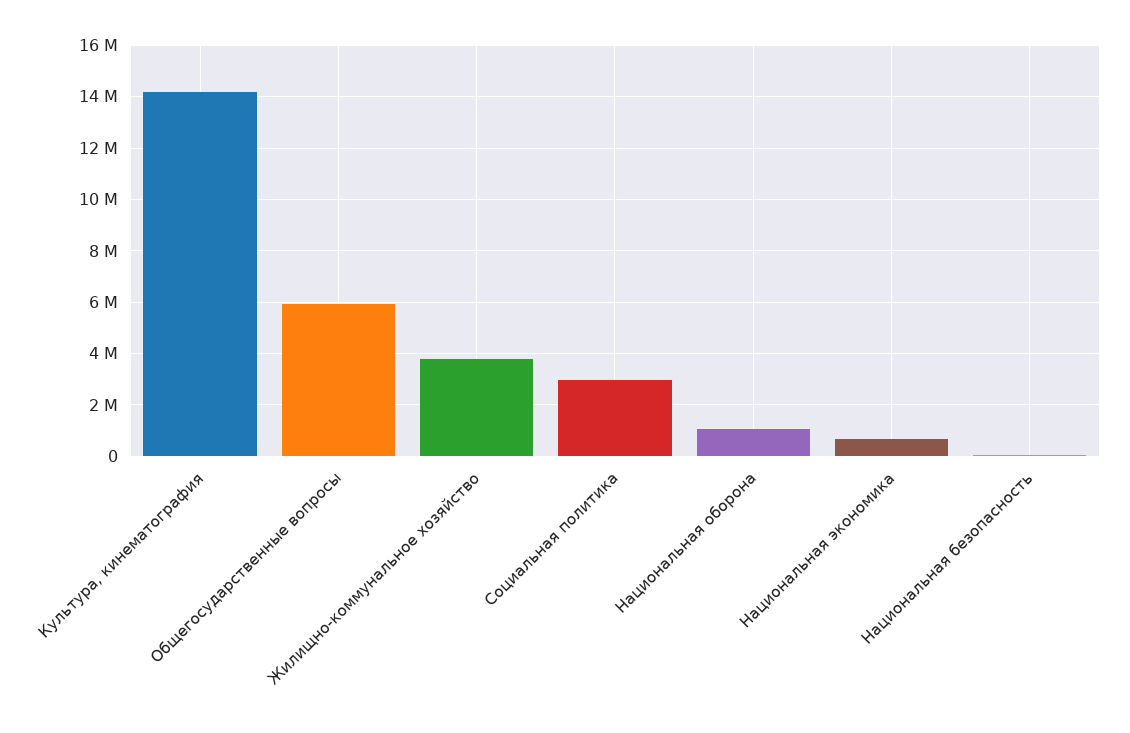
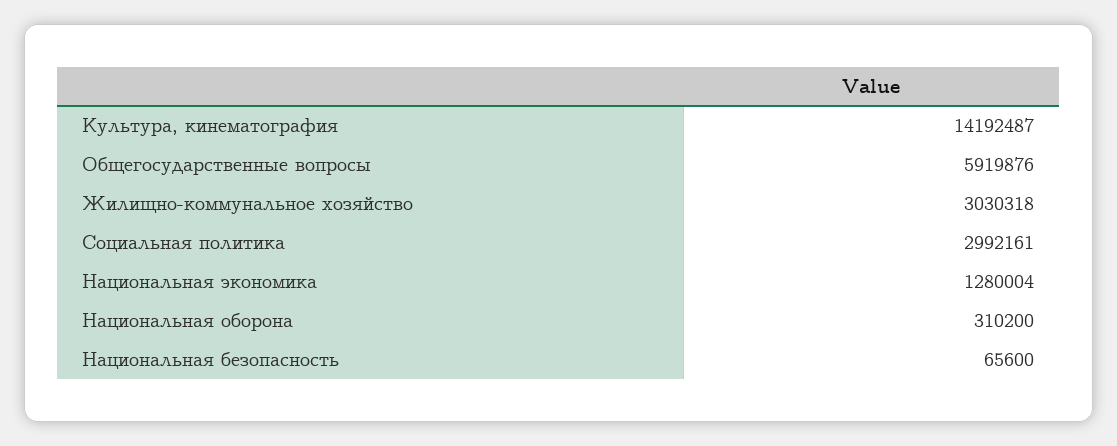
Жилищно-коммунальное хозяйство: 3750000 -> 3030318
Национальная оборона: 1000000 -> 310200
Национальная экономика: 750000 -> 1280004

